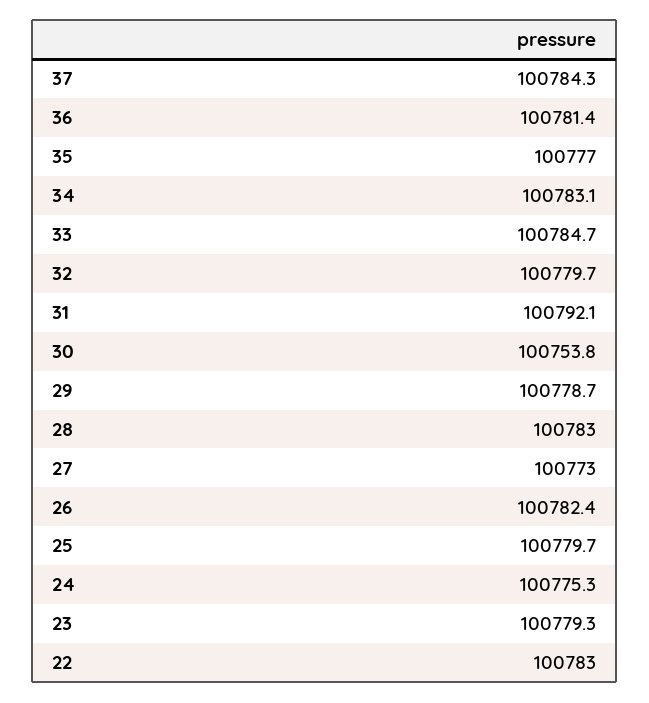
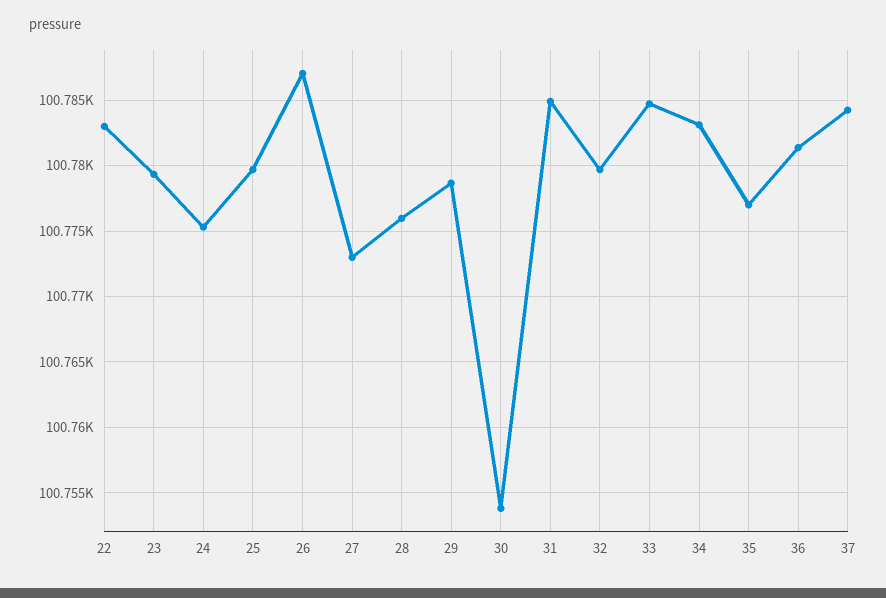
31: 100792.1 -> 100785
28: 100783 -> 100776
26: 100782.4 -> 100787

